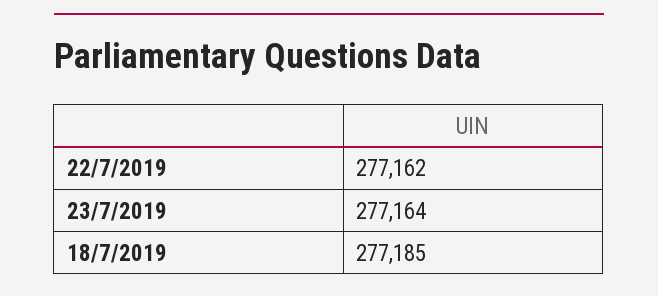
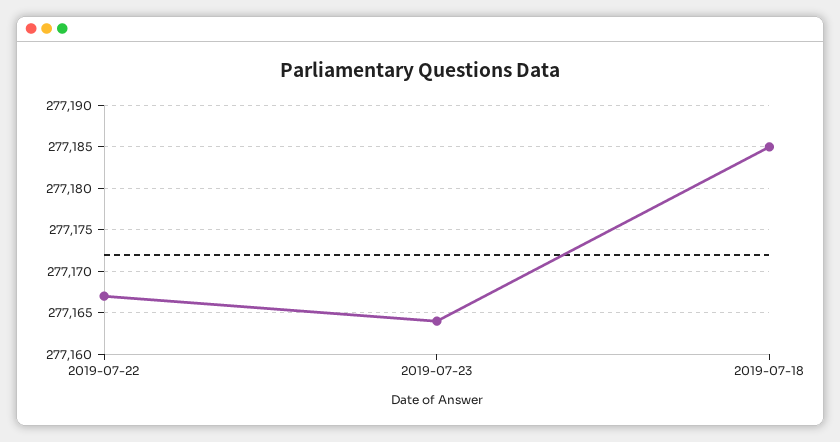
22/7/2019: 277162 -> 277167

